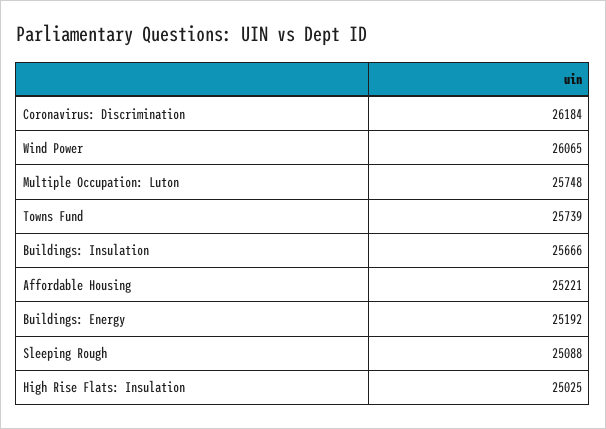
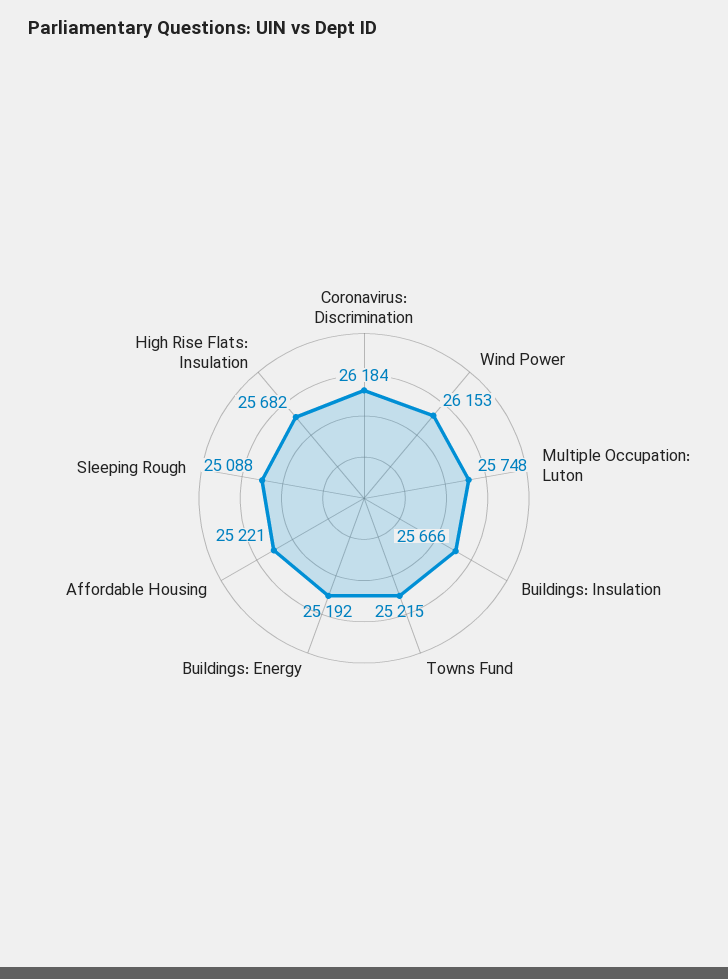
Wind Power: 26065 -> 26153
Towns Fund: 25739 -> 25215
High Rise Flats: Insulation: 25025 -> 25682

